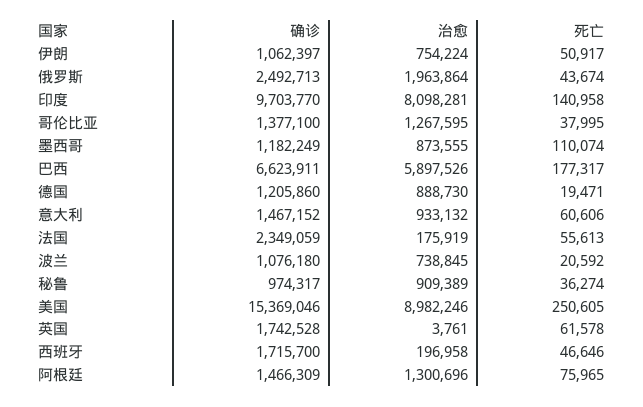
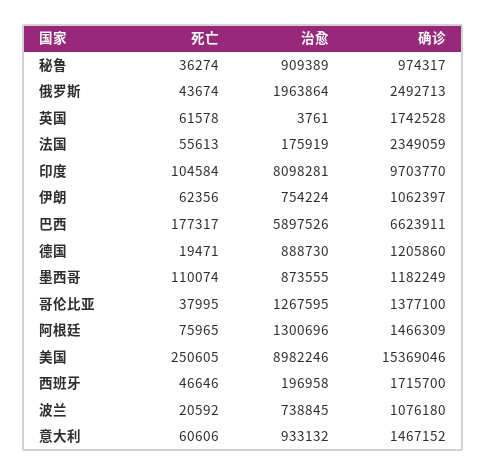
死亡, 伊朗: 50917 -> 62356
死亡, 印度: 140958 -> 104584

